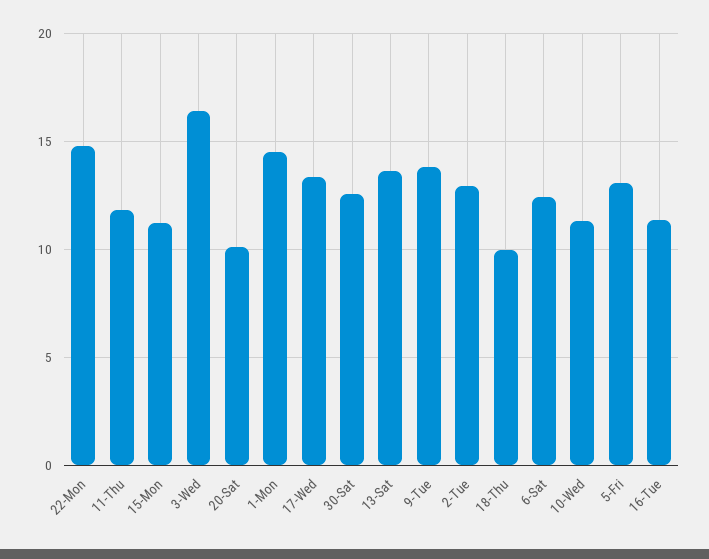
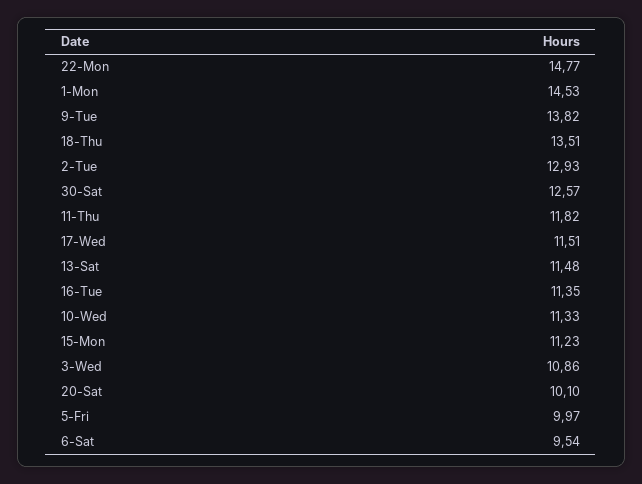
3-Wed: 16.5 -> 10.86
17-Wed: 13.5 -> 11.51
13-Sat: 13.5 -> 11.48
18-Thu: 10 -> 13.51
6-Sat: 12.5 -> 9.54
5-Fri: 13 -> 9.97

